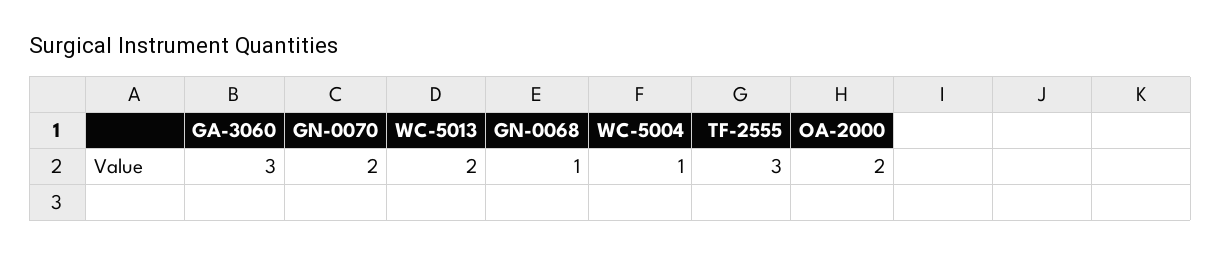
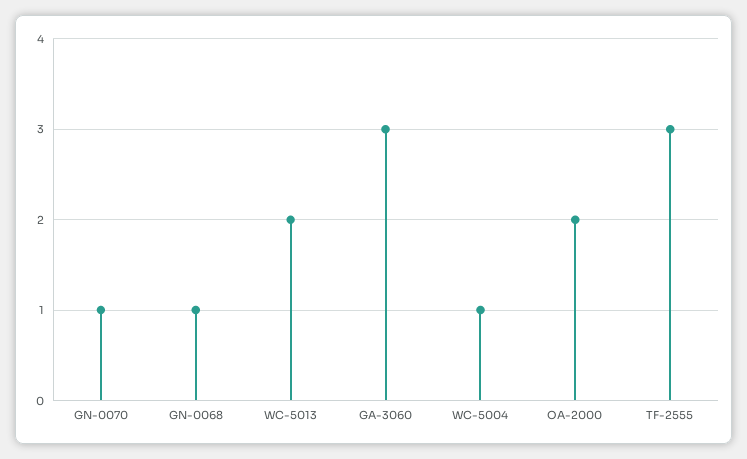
GN-0070: 2 -> 1

